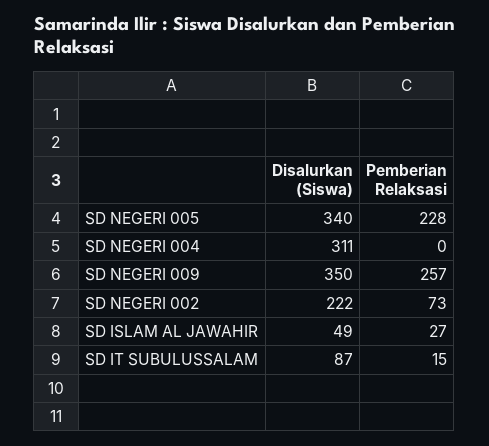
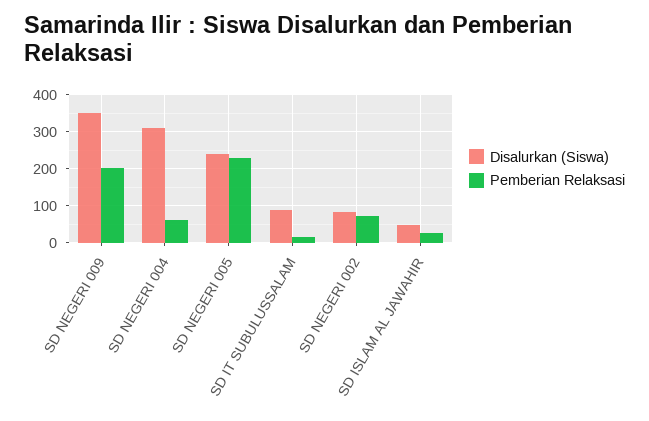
Disalurkan (Siswa), SD NEGERI 005: 340 -> 240
Pemberian Relaksasi, SD NEGERI 004: 0 -> 60
Pemberian Relaksasi, SD NEGERI 009: 257 -> 200
Disalurkan (Siswa), SD NEGERI 002: 222 -> 80

